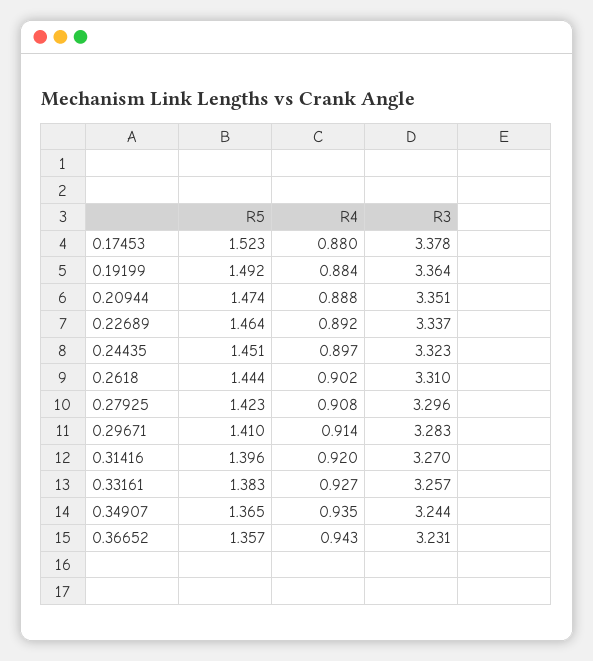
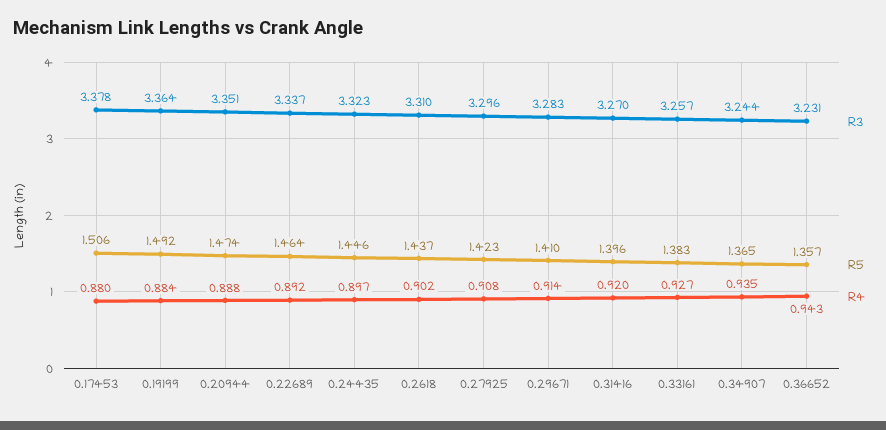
R5, 0.17453: 1.523 -> 1.506
R5, 0.24435: 1.451 -> 1.446
R5, 0.2618: 1.444 -> 1.437

